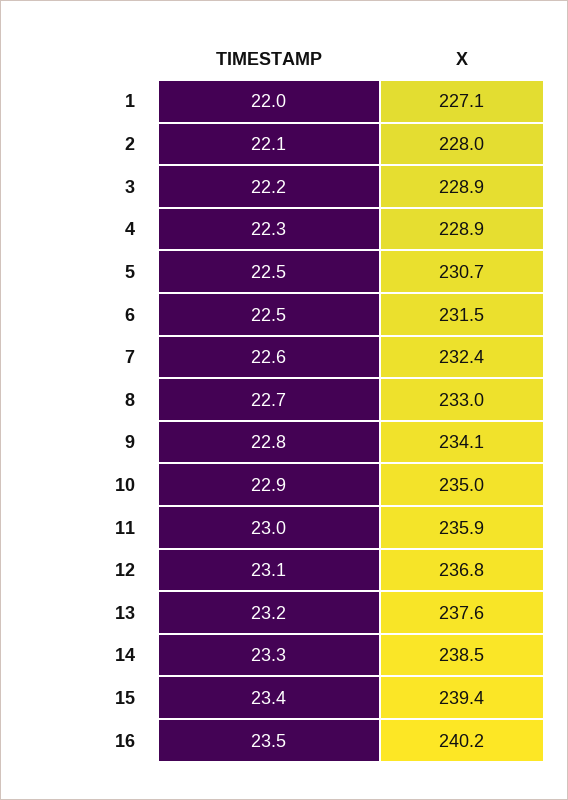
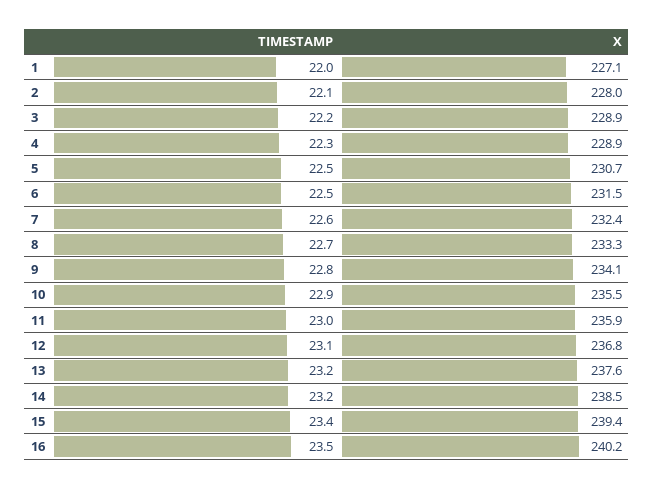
X, 8: 233 -> 233.3
X, 10: 235 -> 235.5
TIMESTAMP, 14: 23.3 -> 23.2

